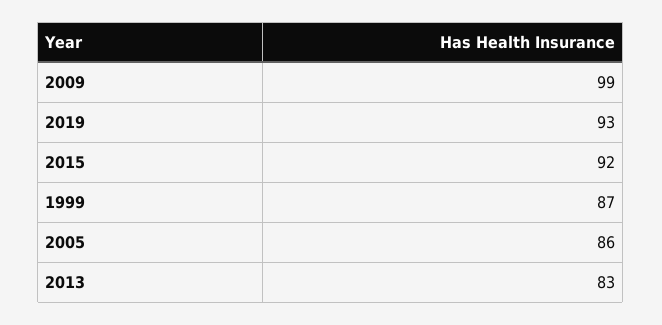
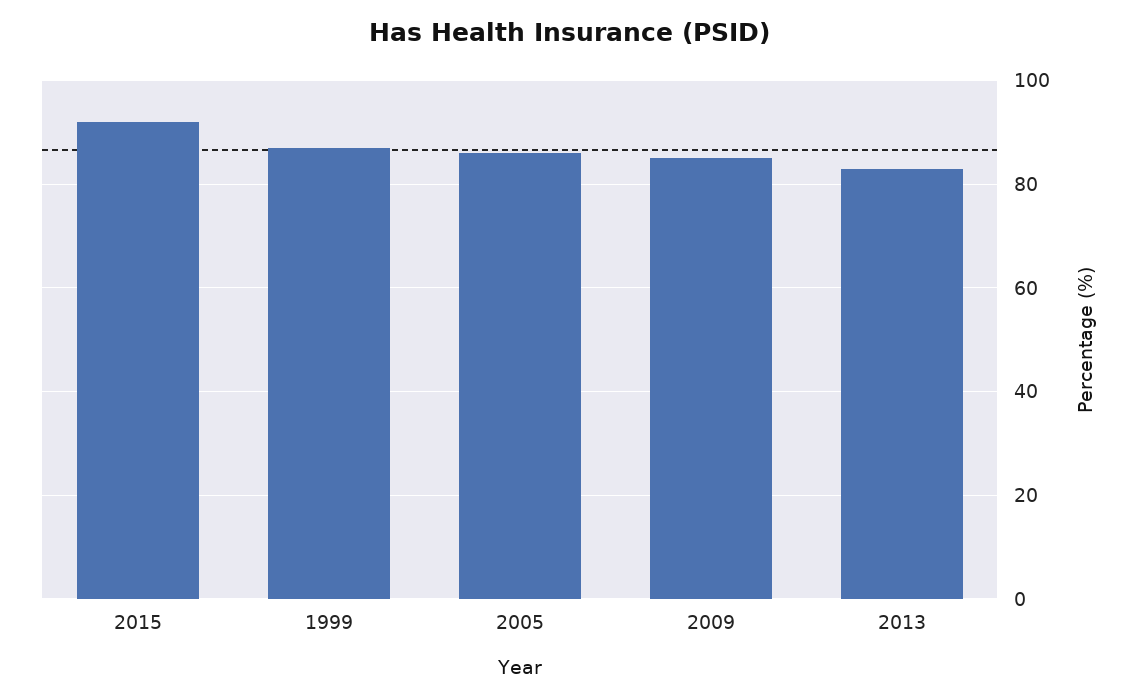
2009: 99 -> 85
2019: 93 -> none

